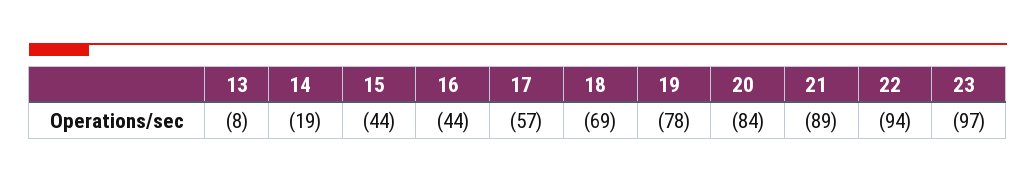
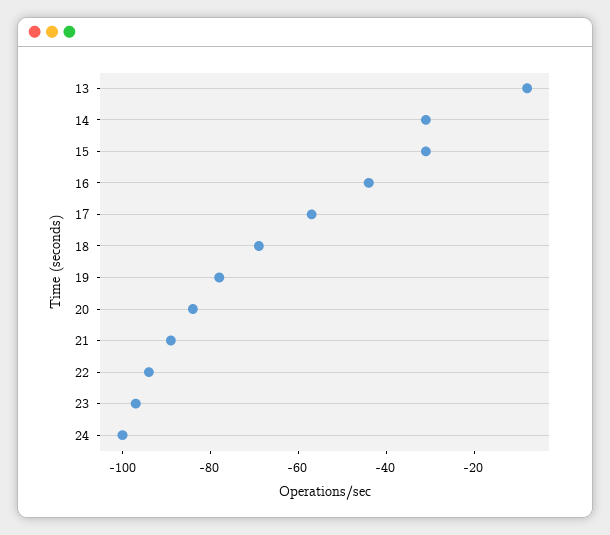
14: -19 -> -30
15: -44 -> -30
24: none -> -100

